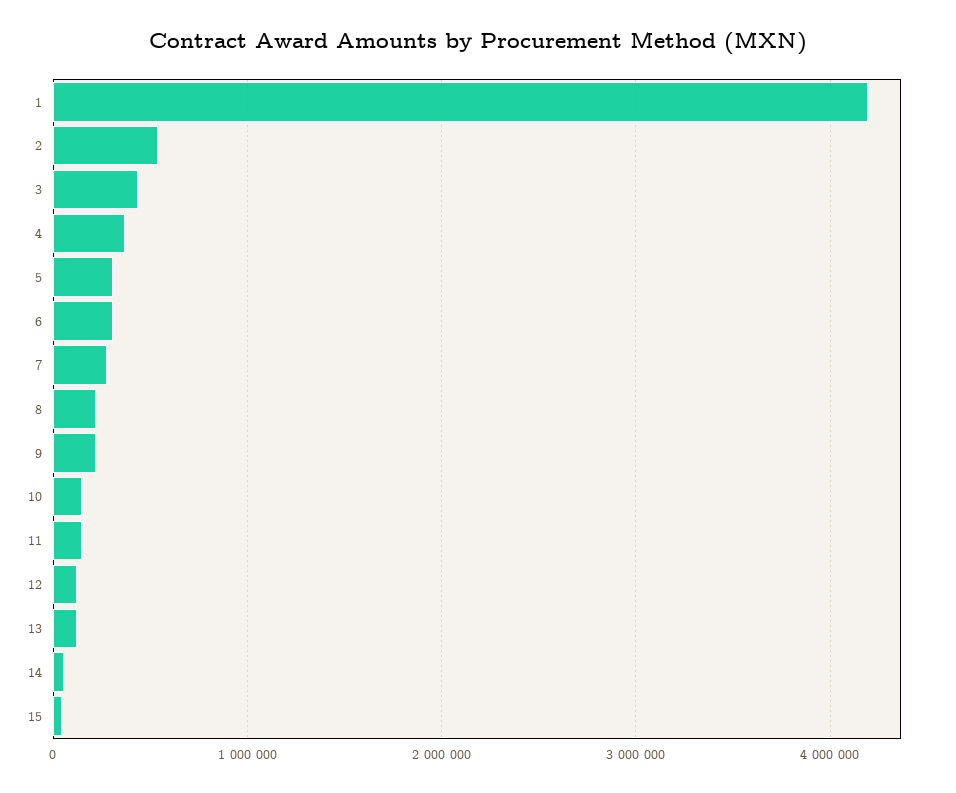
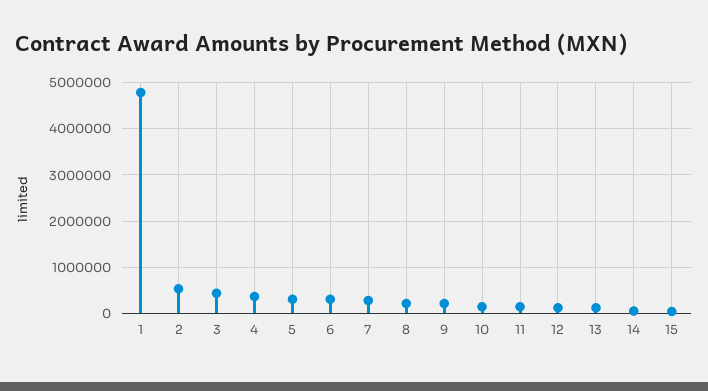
1: 4200000 -> 4800000

